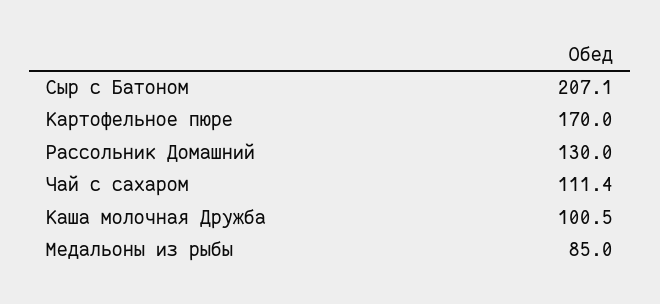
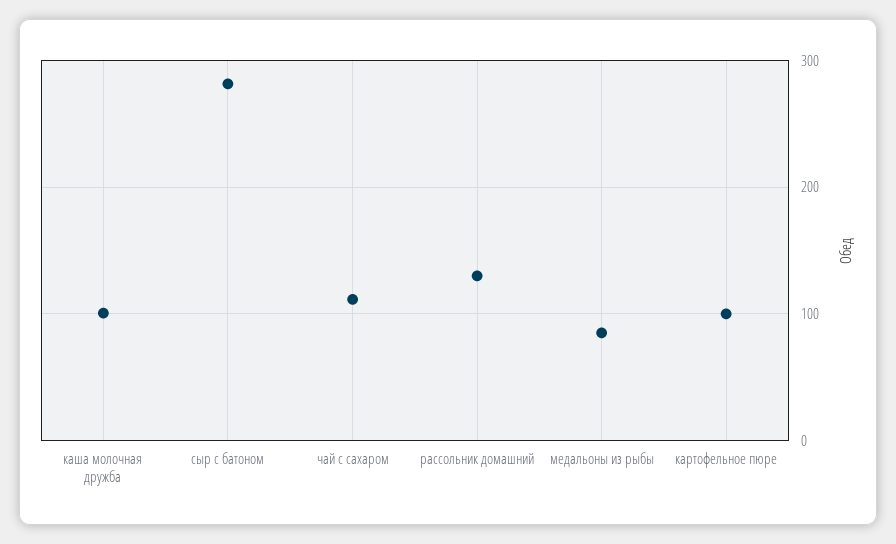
Сыр с Батоном: 207.1 -> 280
Картофельное пюре: 170 -> 100

